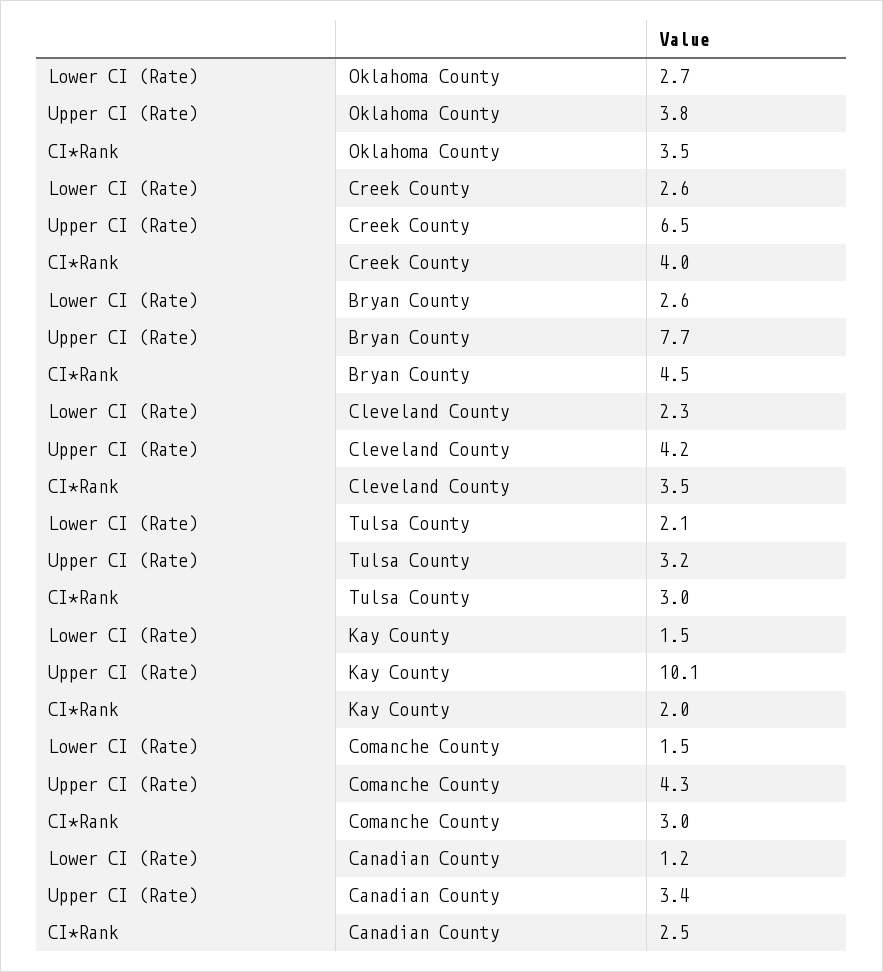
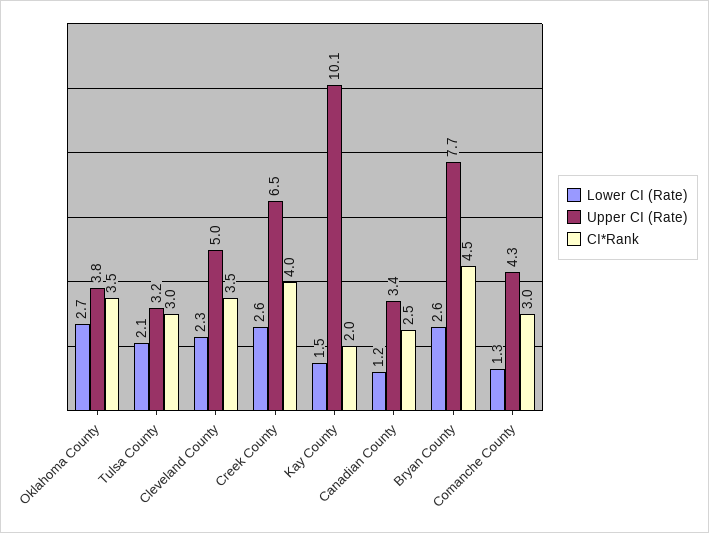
Upper CI (Rate), Cleveland County: 4.2 -> 5
Lower CI (Rate), Comanche County: 1.5 -> 1.3

